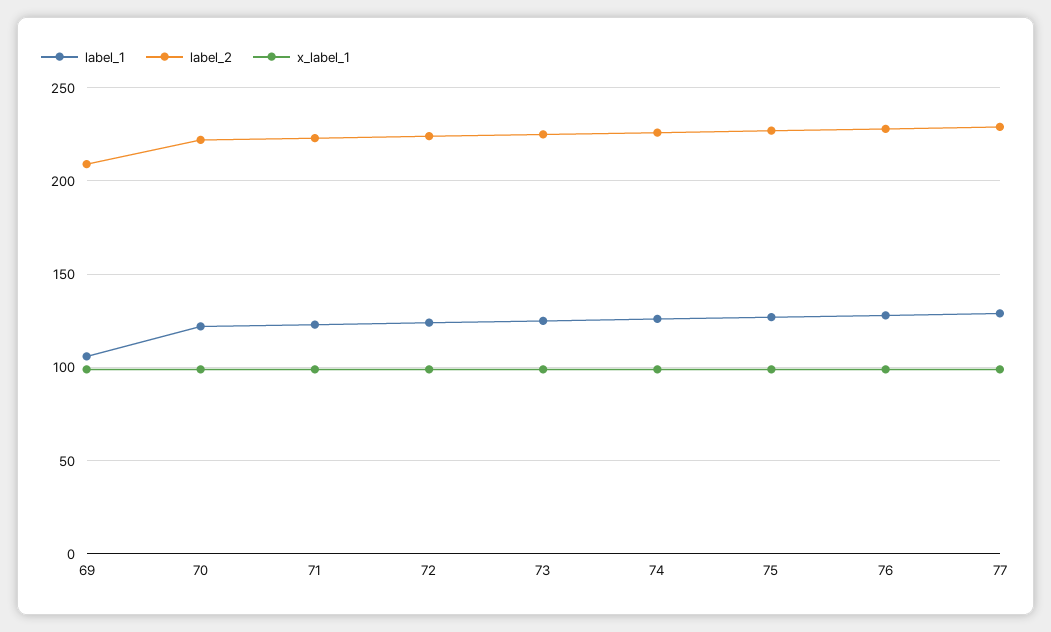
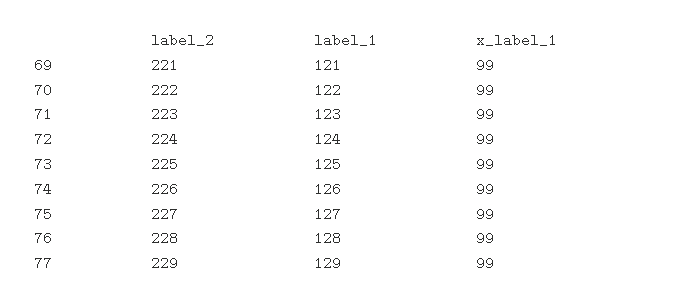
label_1, 69: 105 -> 121
label_2, 69: 210 -> 221

